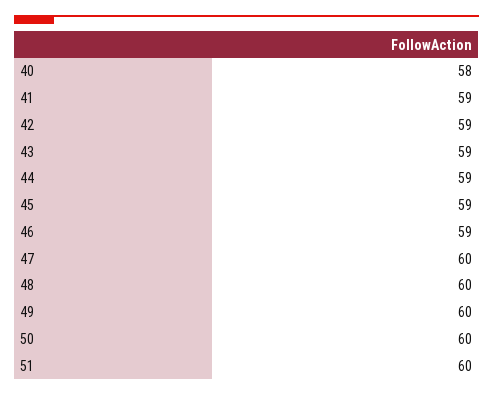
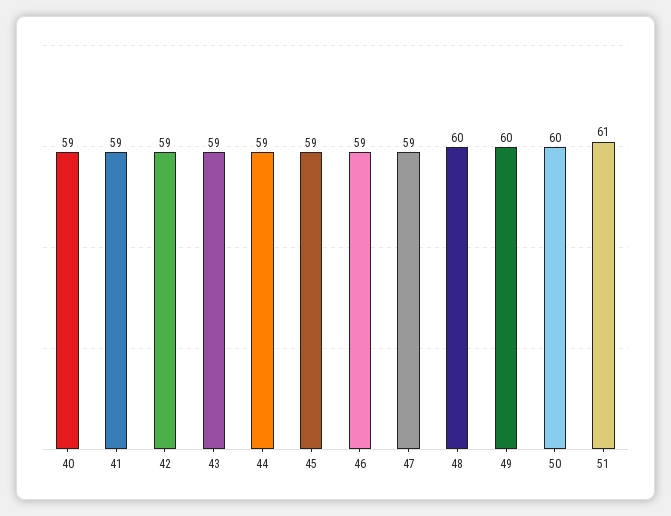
40: 58 -> 59
47: 60 -> 59
51: 60 -> 61

